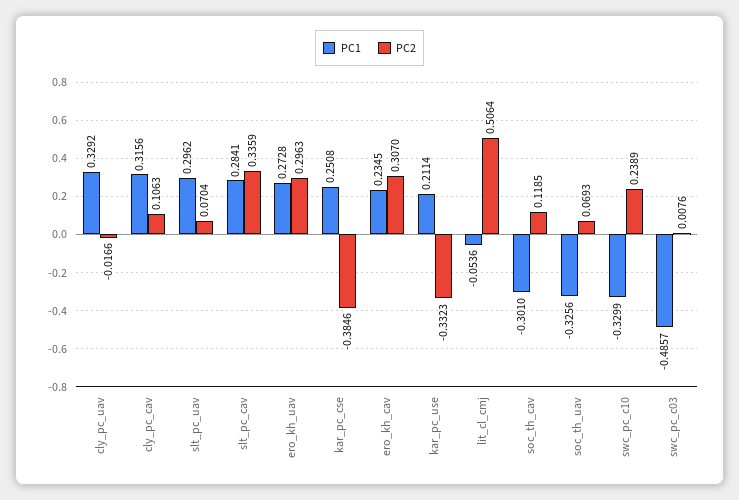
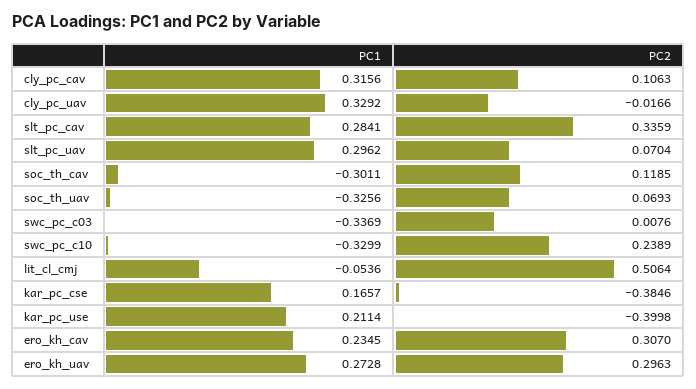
PC1, kar_pc_cse: 0.2508 -> 0.1657
PC2, kar_pc_use: -0.3323 -> -0.3998
PC1, soc_th_cav: -0.301 -> -0.3011
PC1, swc_pc_c03: -0.4857 -> -0.3369

